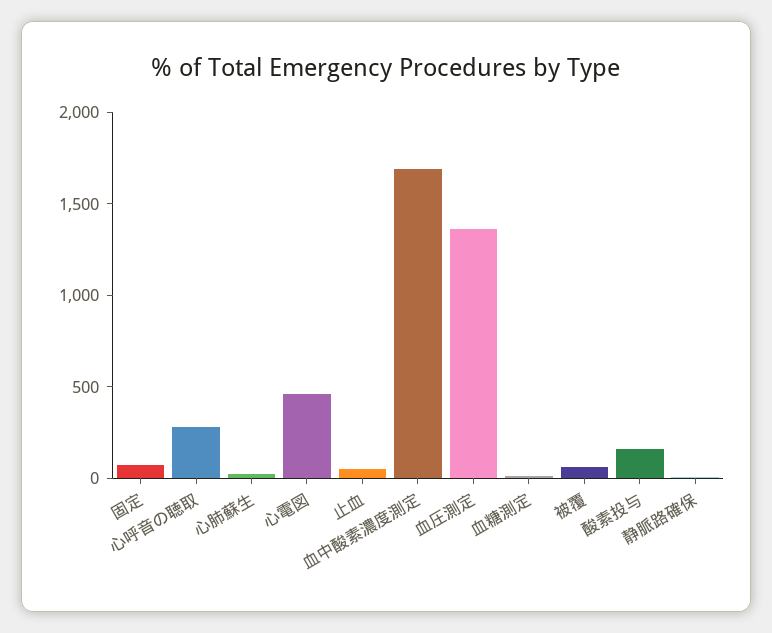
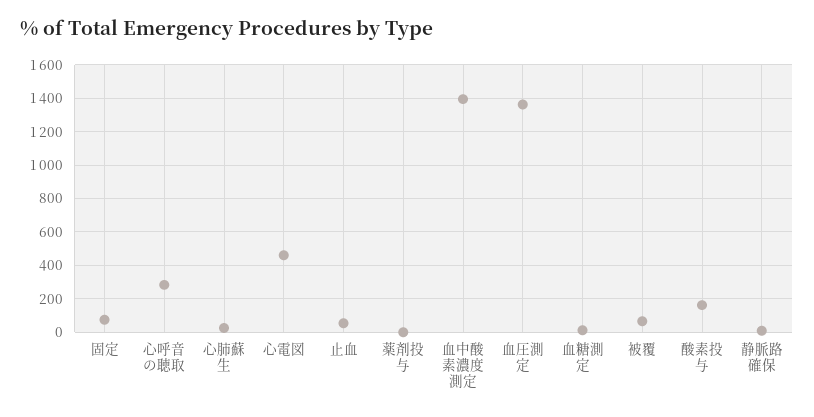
血中酸素濃度測定: 1700 -> 1400
薬剤投与: none -> 0

